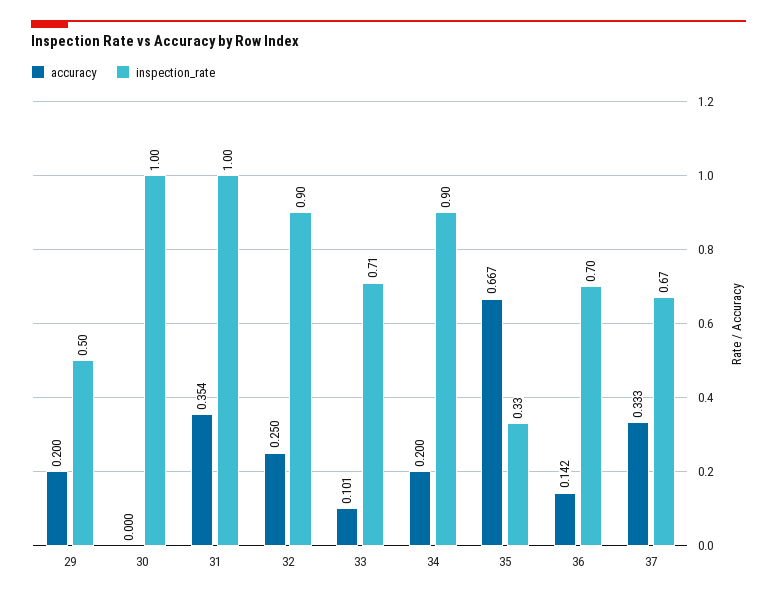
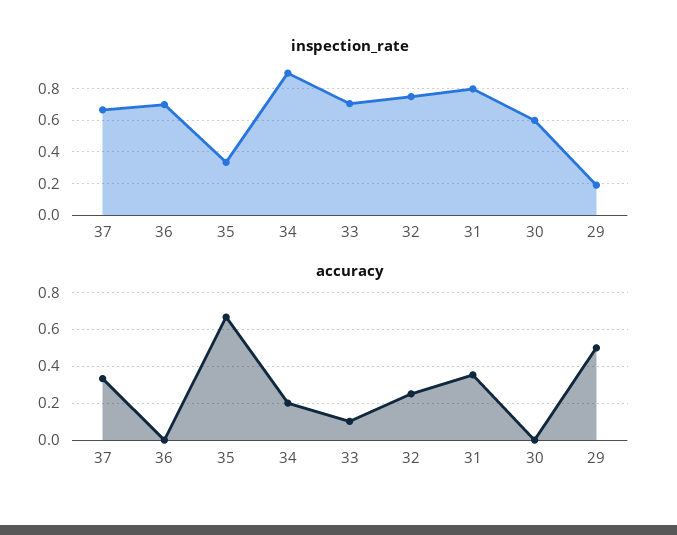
accuracy, 29: 0.2 -> 0.5
inspection_rate, 29: 0.5 -> 0.2
inspection_rate, 30: 1 -> 0.6
inspection_rate, 31: 1 -> 0.8
inspection_rate, 32: 0.9 -> 0.75
accuracy, 36: 0.142 -> 0

